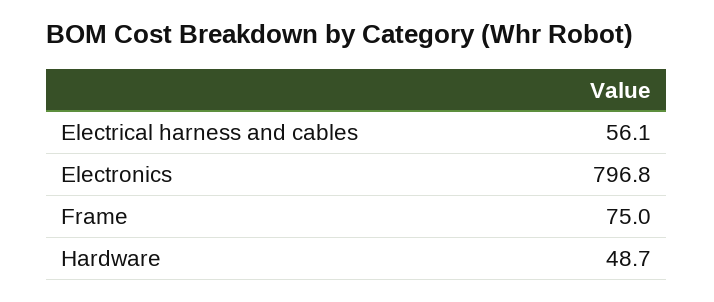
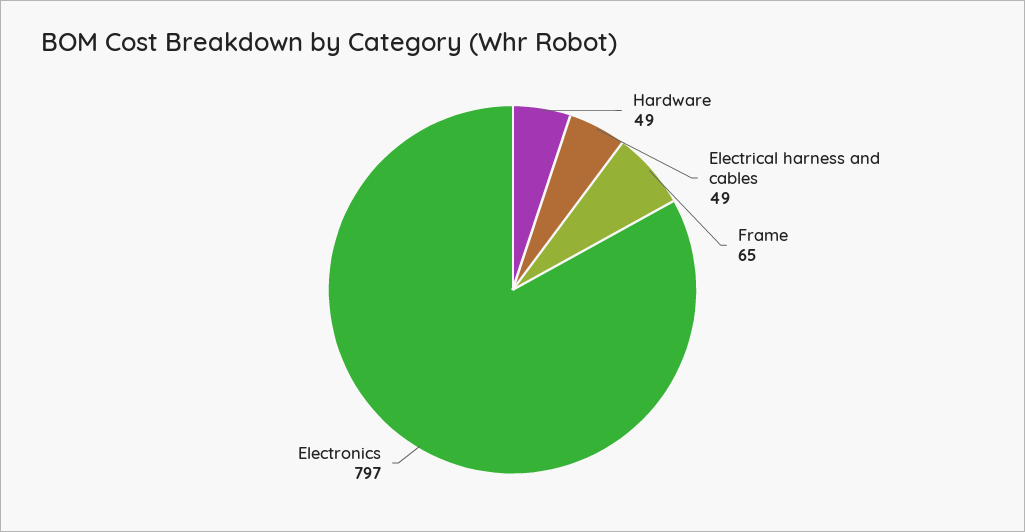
Electrical harness and cables: 56.1 -> 49
Frame: 75 -> 65

